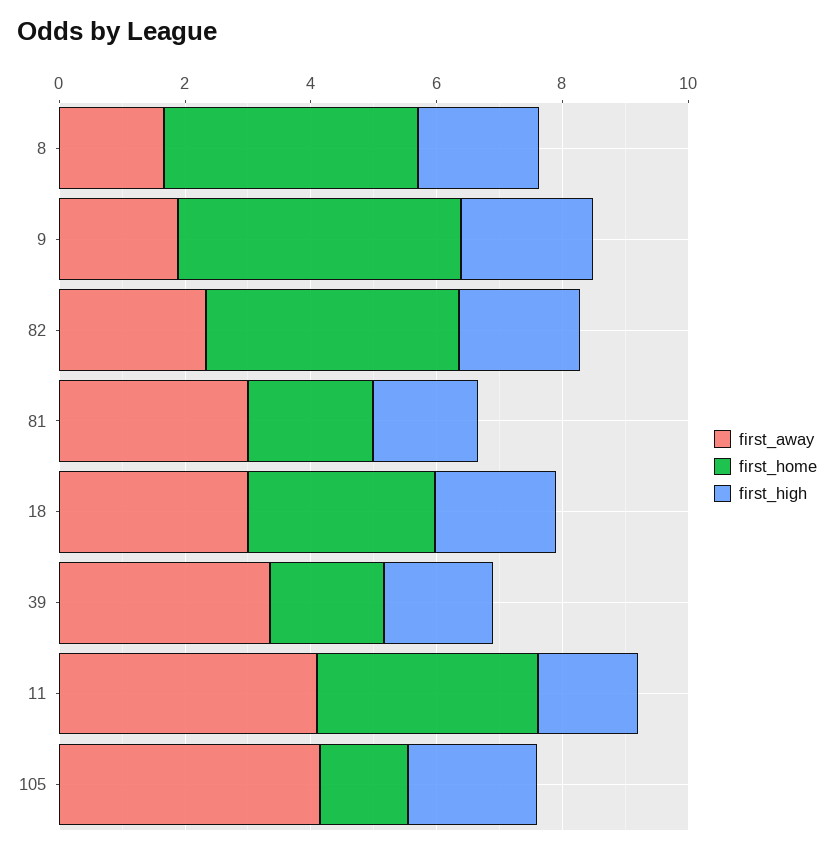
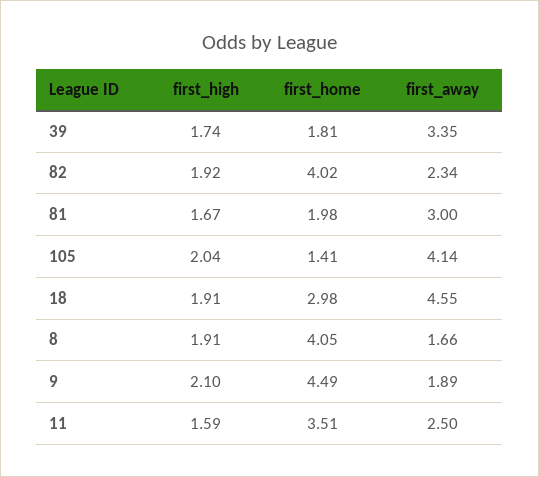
first_away, 18: 3 -> 4.55
first_away, 11: 4 -> 2.5

